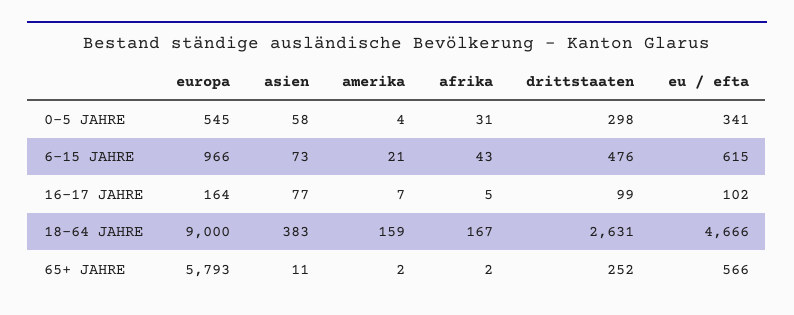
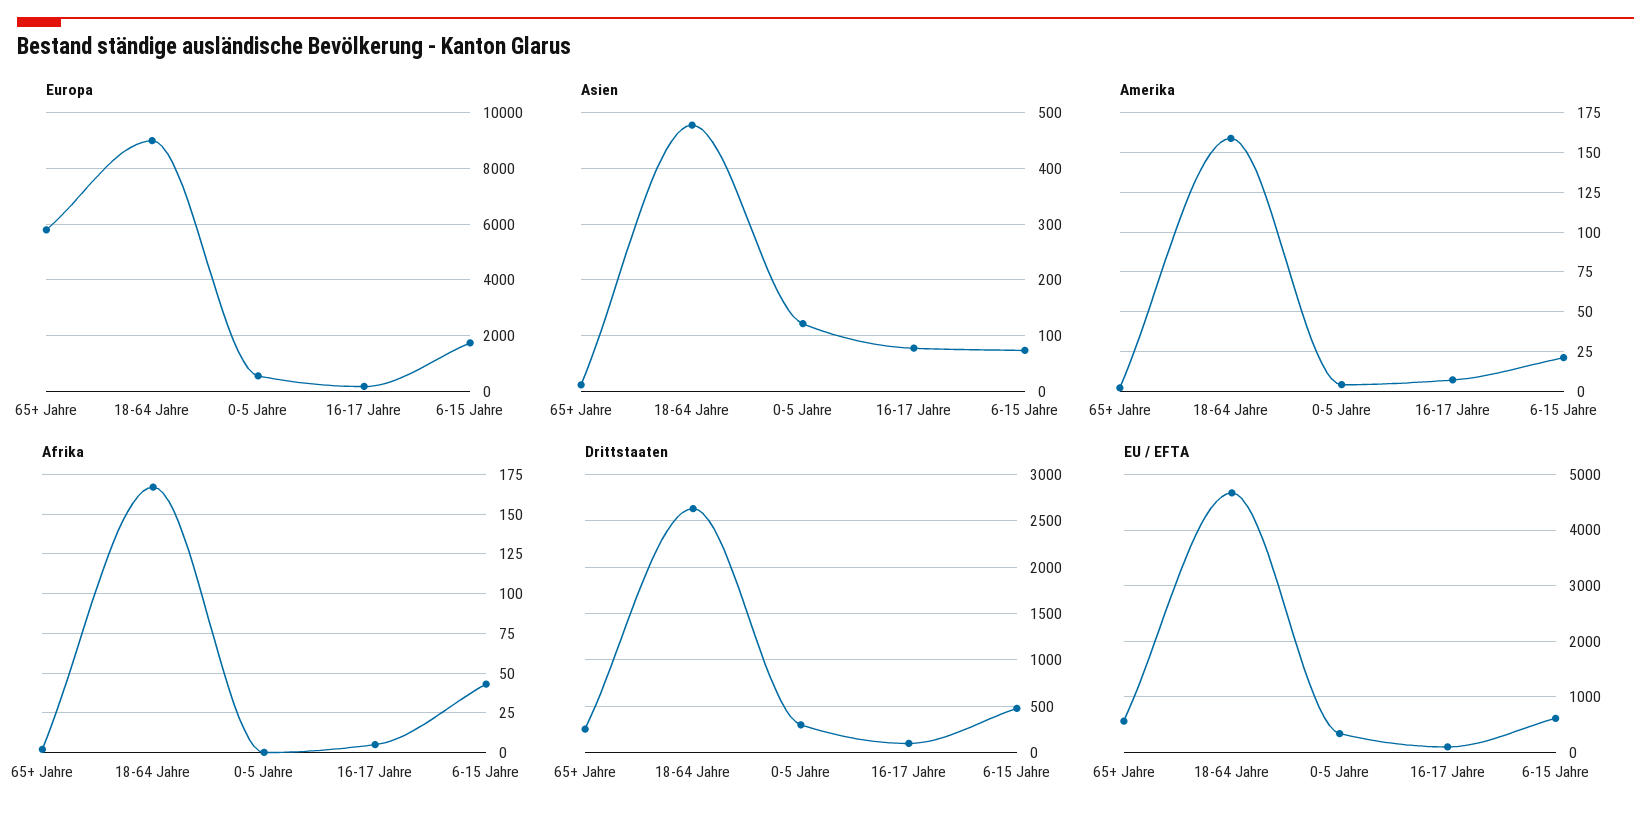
asien, 0-5 JAHRE: 58 -> 120
afrika, 0-5 JAHRE: 31 -> 0
europa, 6-15 JAHRE: 966 -> 1750
asien, 18-64 JAHRE: 383 -> 480

